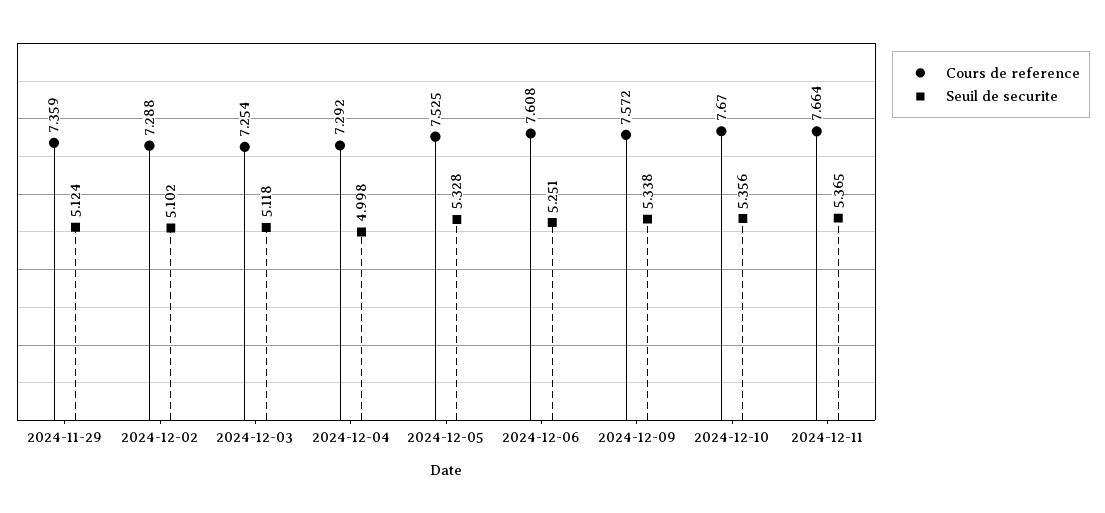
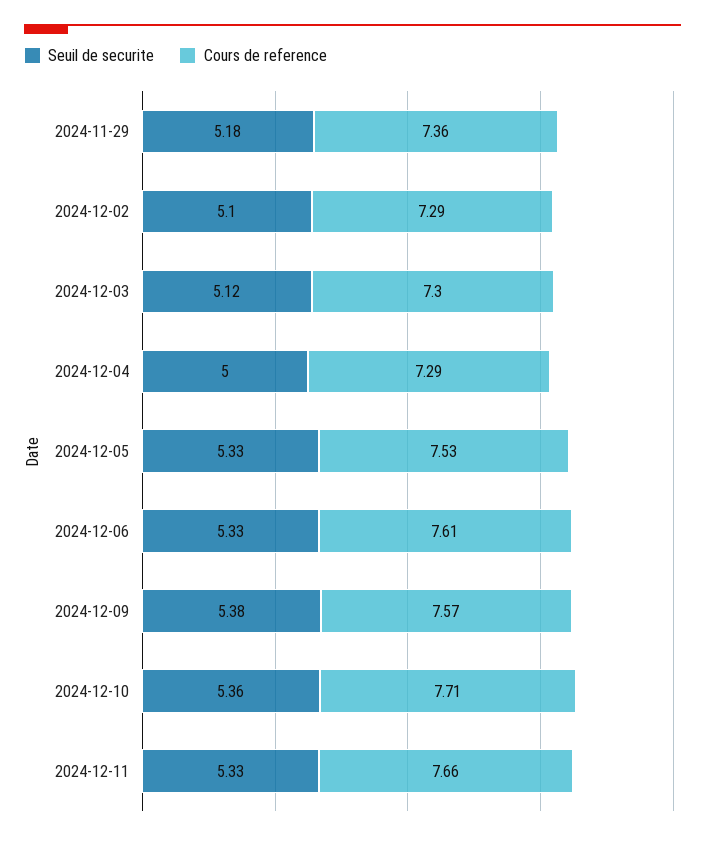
Seuil de securite, 2024-11-29: 5.124 -> 5.18
Cours de reference, 2024-12-03: 7.254 -> 7.3
Seuil de securite, 2024-12-06: 5.251 -> 5.33
Seuil de securite, 2024-12-09: 5.338 -> 5.38
Cours de reference, 2024-12-10: 7.67 -> 7.71
Seuil de securite, 2024-12-11: 5.365 -> 5.33

